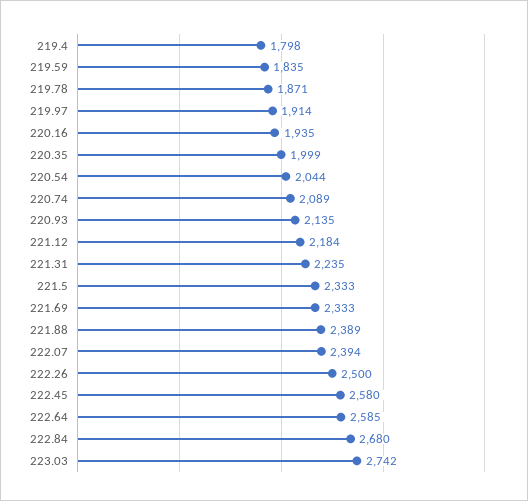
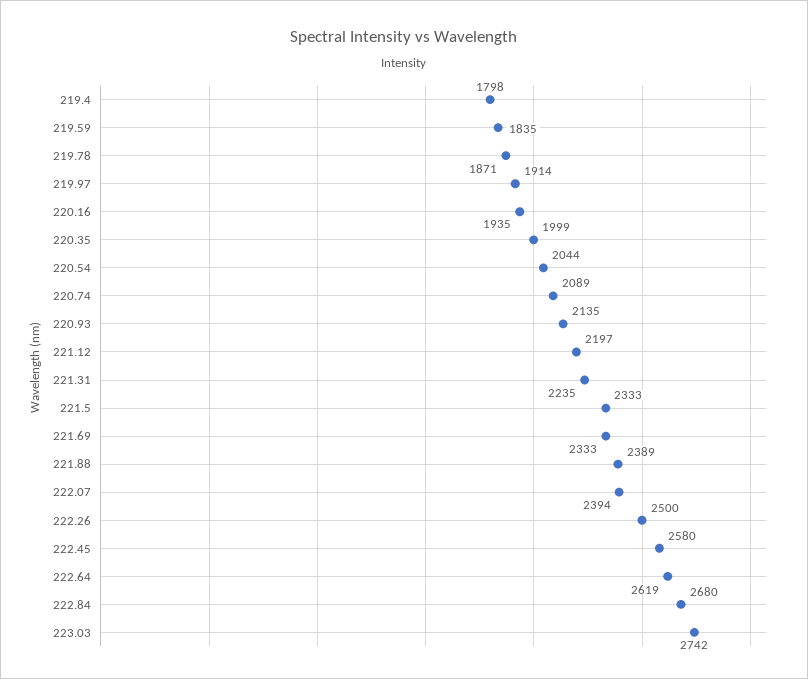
221.12: 2184 -> 2197
222.64: 2585 -> 2619

